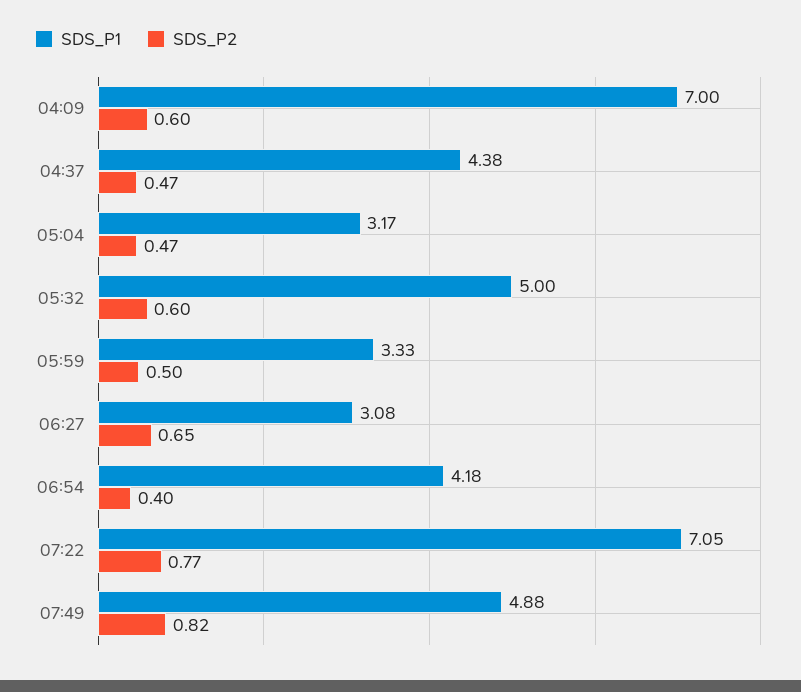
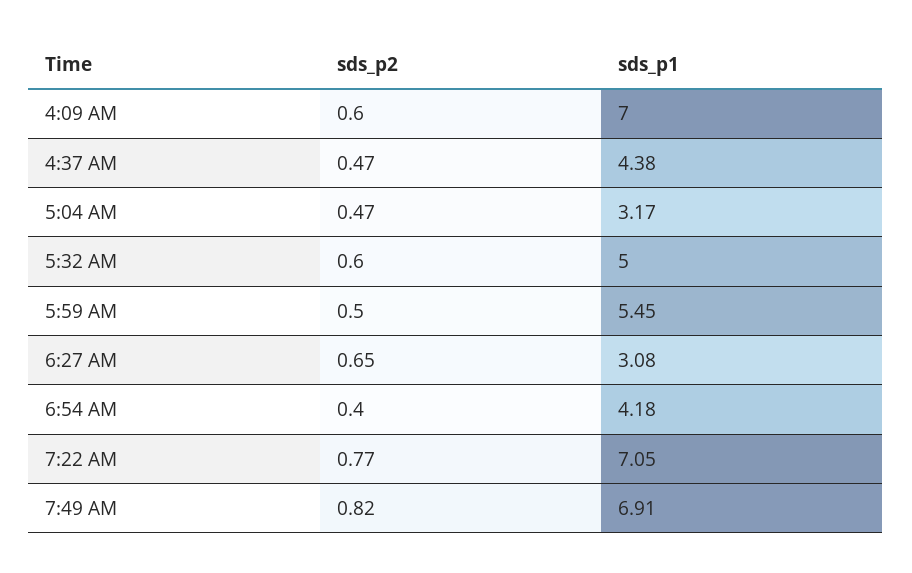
SDS_P1, 05:59: 3.33 -> 5.45
SDS_P1, 07:49: 4.88 -> 6.91

